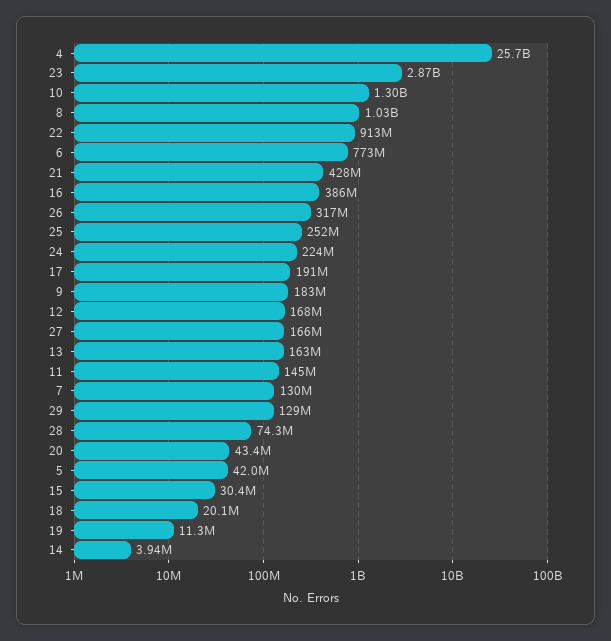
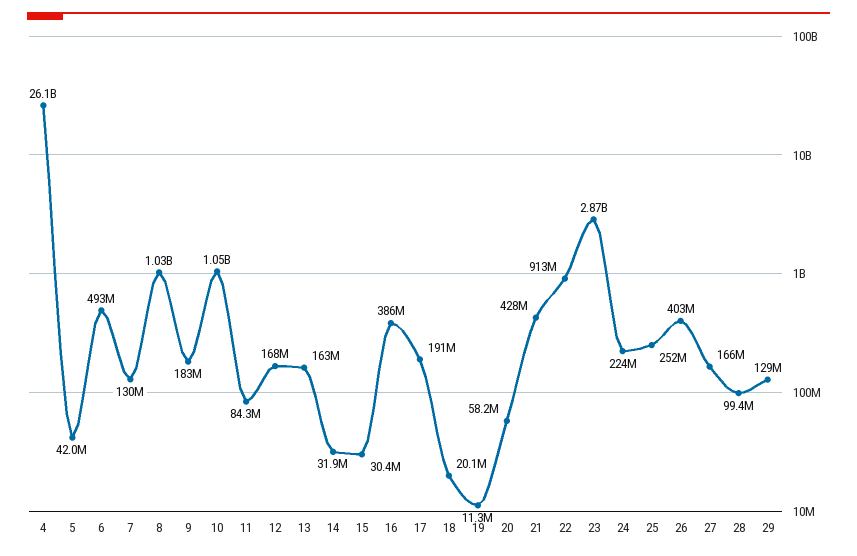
4: 25700000000 -> 26100000000
10: 1300000000 -> 1050000000
6: 773000000 -> 493000000
26: 317000000 -> 403000000
11: 145000000 -> 84300000
28: 74300000 -> 99400000
20: 43400000 -> 58200000
14: 3940000 -> 31900000

